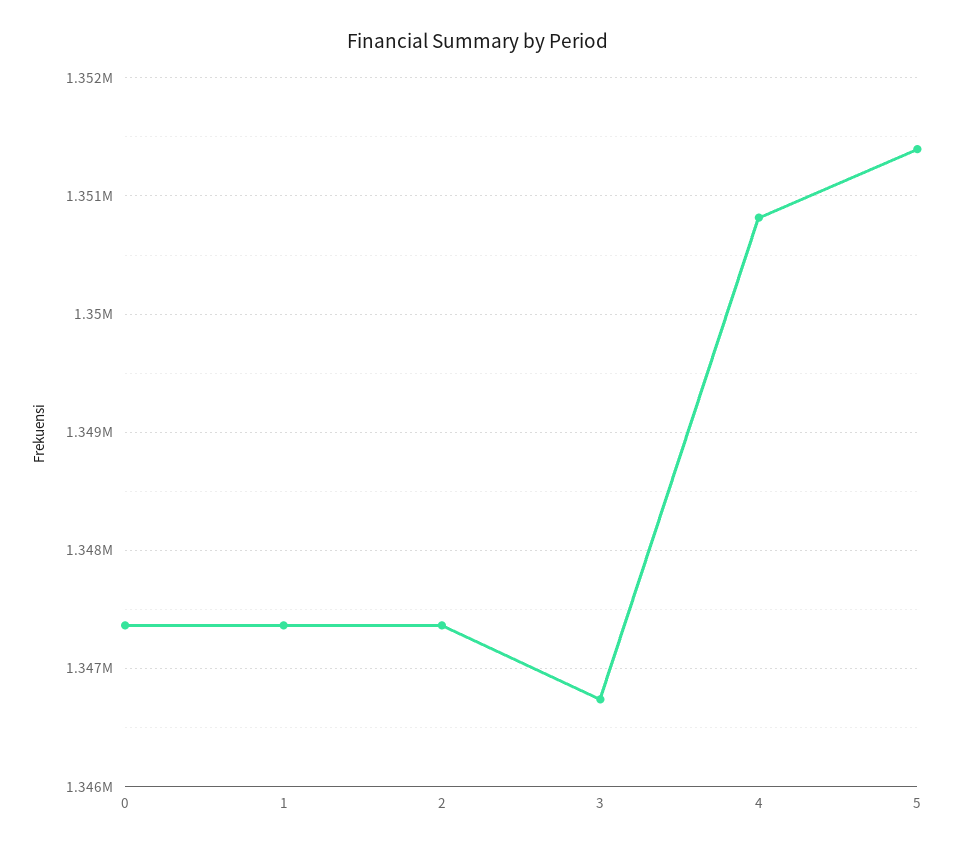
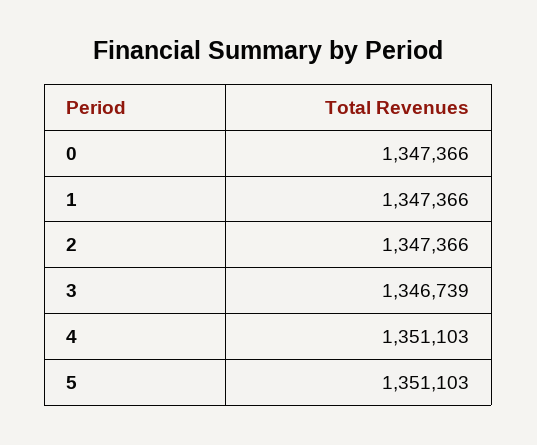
4: 1350800 -> 1351103
5: 1351400 -> 1351103

